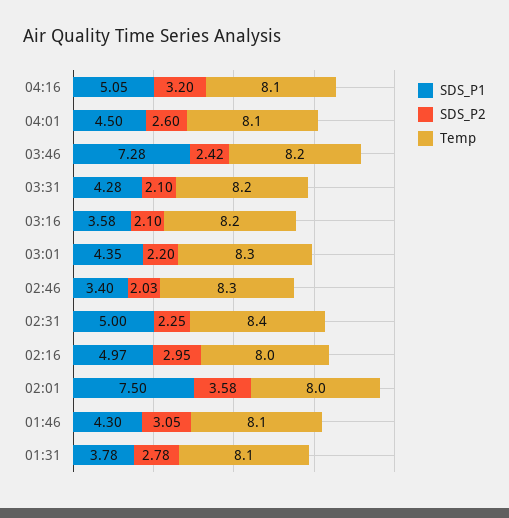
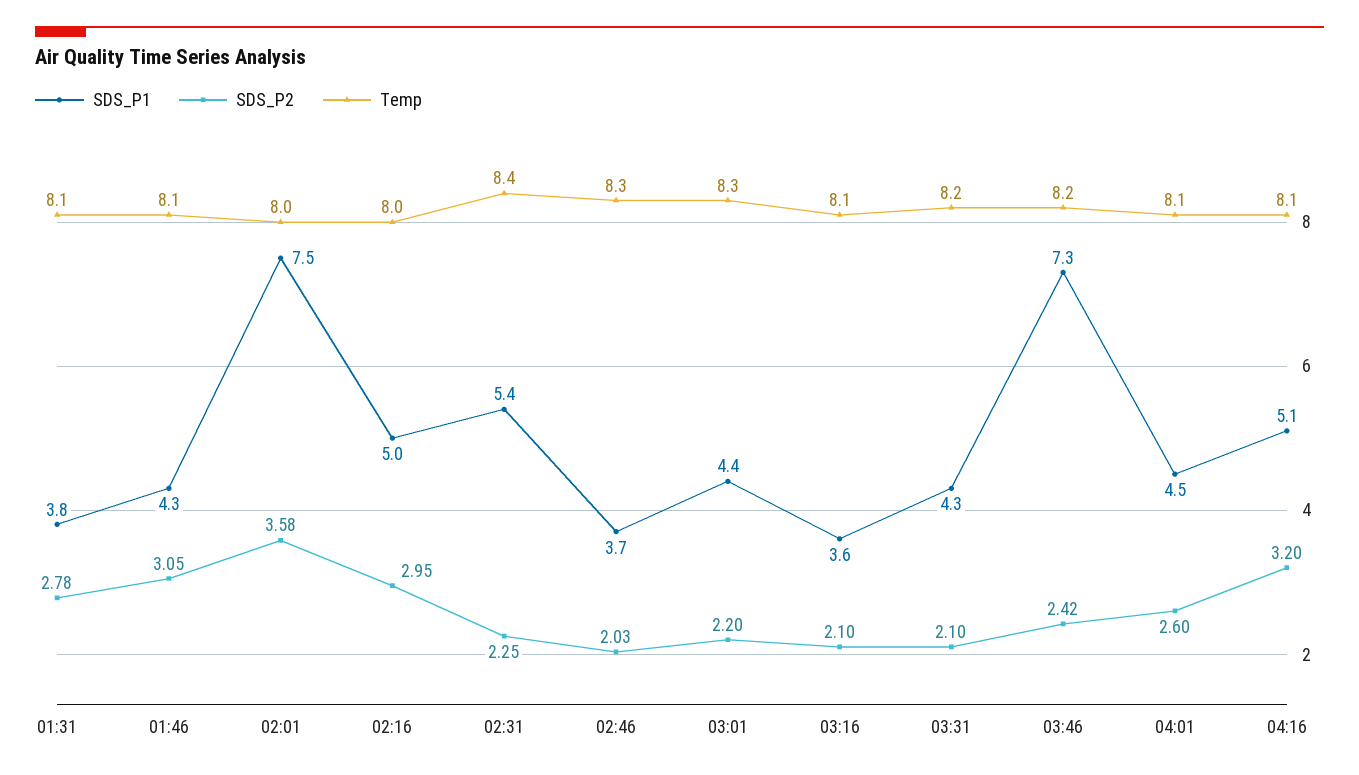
Temp, 03:16: 8.2 -> 8.1
SDS_P1, 02:46: 3.4 -> 3.7
SDS_P1, 02:31: 5 -> 5.4

